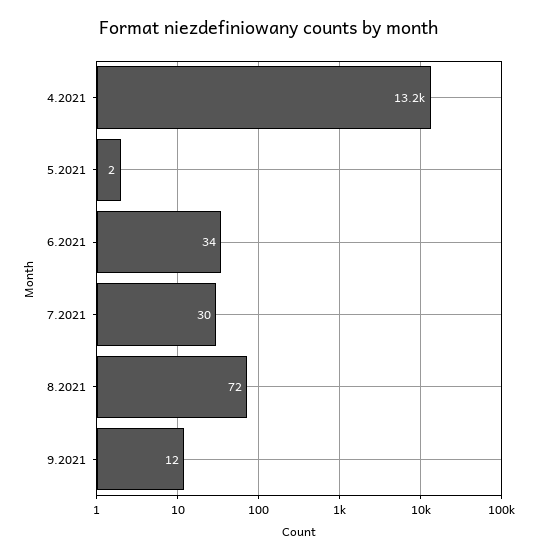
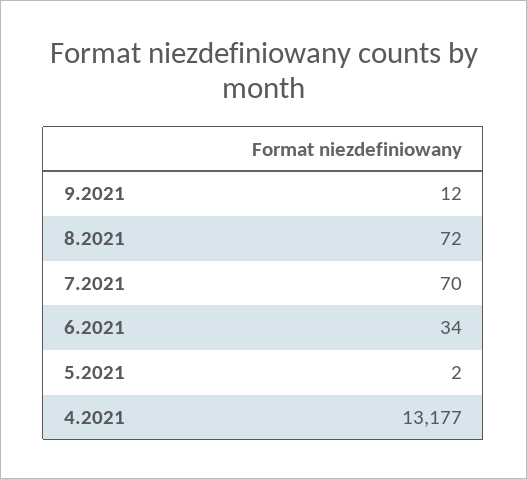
7.2021: 30 -> 70

